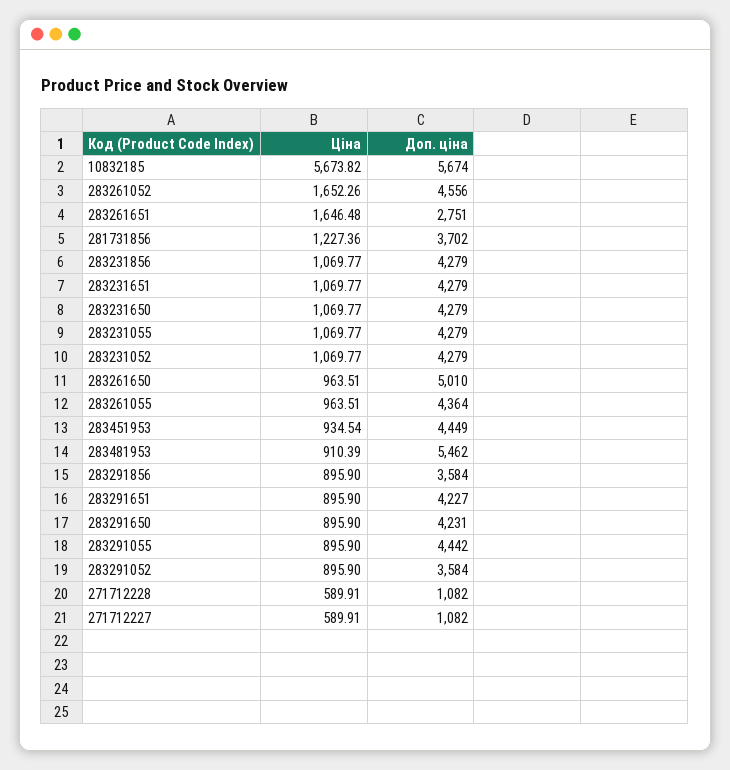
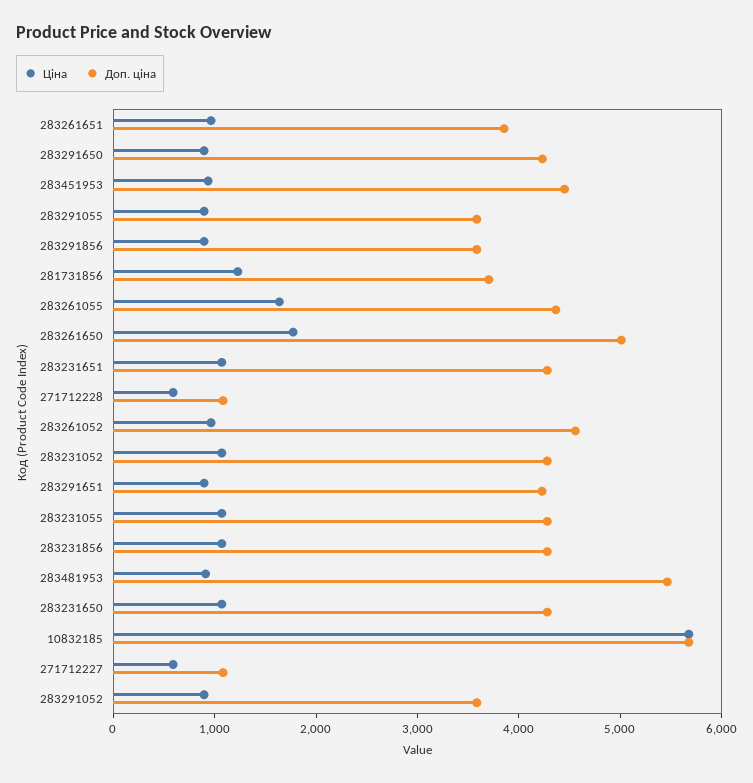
Ціна, 283261052: 1652.26 -> 1000
Ціна, 283261651: 1646.48 -> 1000
Доп. ціна, 283261651: 2751 -> 3800
Ціна, 283261650: 963.51 -> 1800
Ціна, 283261055: 963.51 -> 1600
Доп. ціна, 283291055: 4442 -> 3600

